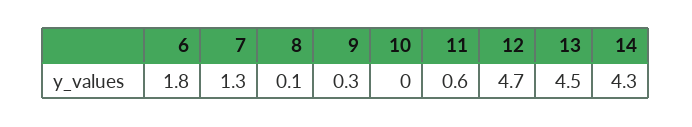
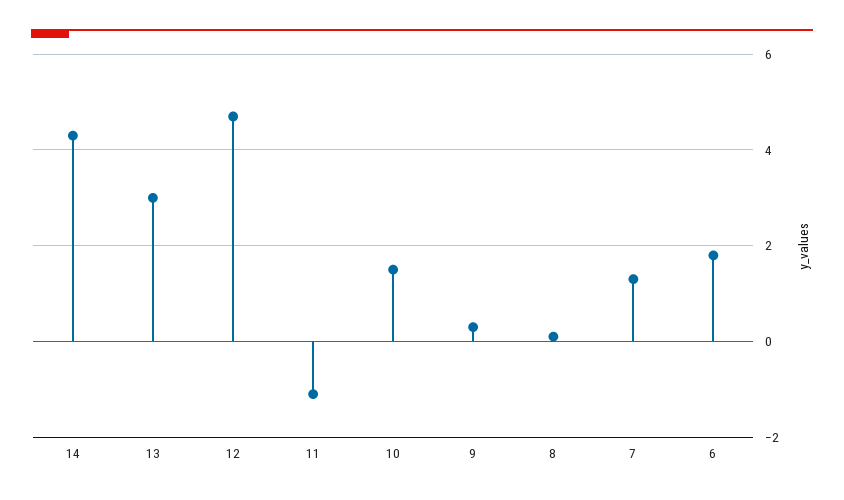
10: 0 -> 1.5
11: 0.6 -> -1
13: 4.5 -> 3

